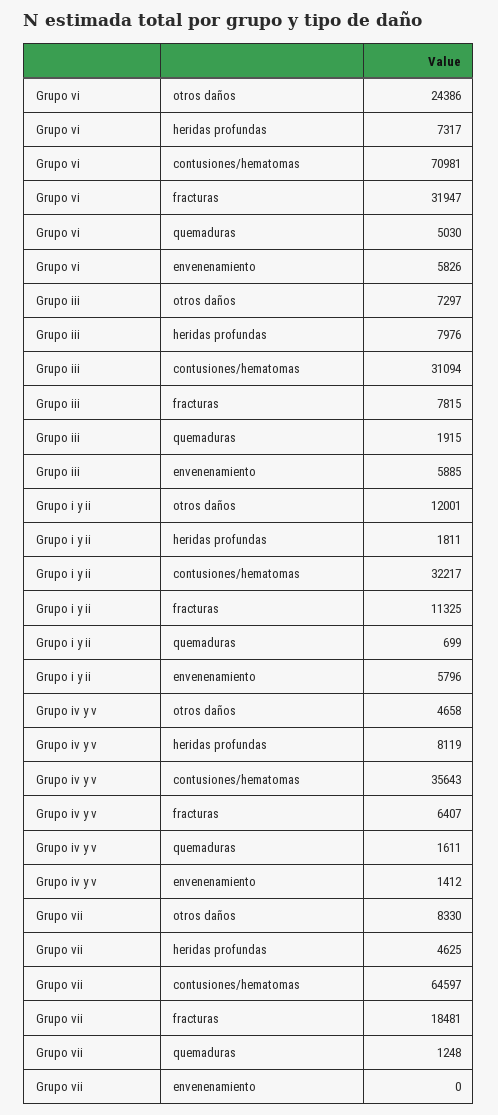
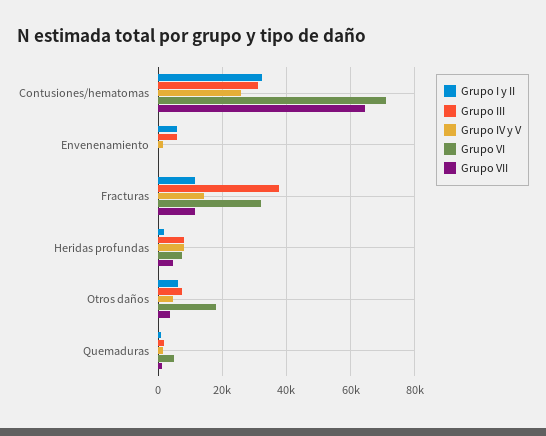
Grupo vi, otros daños: 24386 -> 18000
Grupo vi, envenenamiento: 5826 -> 0
Grupo iii, fracturas: 7815 -> 38000
Grupo i y ii, otros daños: 12001 -> 6000
Grupo iv y v, contusiones/hematomas: 35643 -> 26000
Grupo iv y v, fracturas: 6407 -> 14000
Grupo vii, otros daños: 8330 -> 4000
Grupo vii, fracturas: 18481 -> 12000

